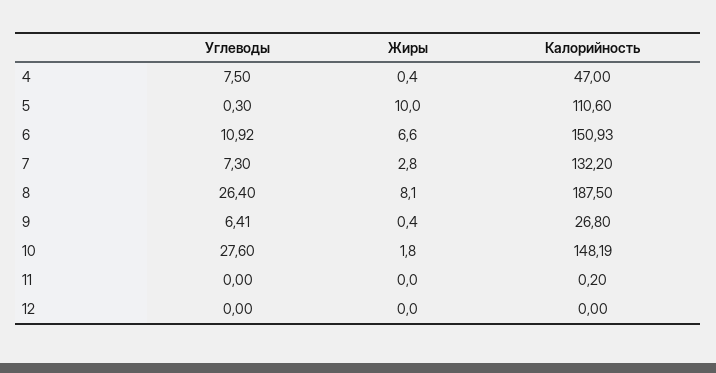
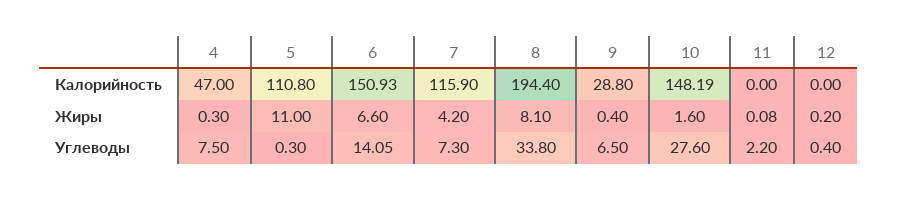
Жиры, 4: 0.4 -> 0.3
Жиры, 5: 10 -> 11
Калорийность, 5: 110.6 -> 110.8
Углеводы, 6: 10.92 -> 14.05
Жиры, 7: 2.8 -> 4.2
Калорийность, 7: 132.2 -> 115.9
Углеводы, 8: 26.4 -> 33.8
Калорийность, 8: 187.5 -> 194.4
Углеводы, 9: 6.41 -> 6.5
Калорийность, 9: 26.8 -> 28.8
Жиры, 10: 1.8 -> 1.6
Углеводы, 11: 0 -> 2.2
Жиры, 11: 0 -> 0.08
Калорийность, 11: 0.2 -> 0
Углеводы, 12: 0 -> 0.4
Жиры, 12: 0 -> 0.2

